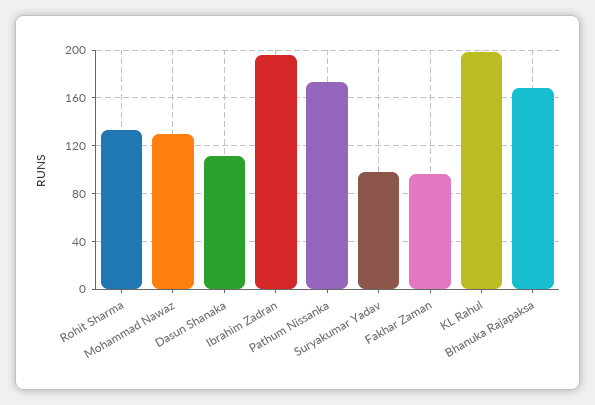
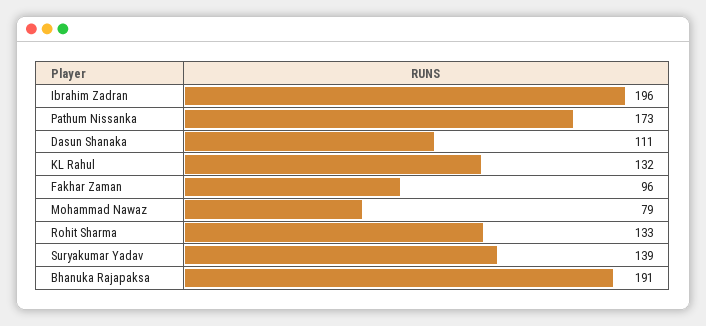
Mohammad Nawaz: 130 -> 79
Suryakumar Yadav: 100 -> 139
KL Rahul: 200 -> 132
Bhanuka Rajapaksa: 170 -> 191

